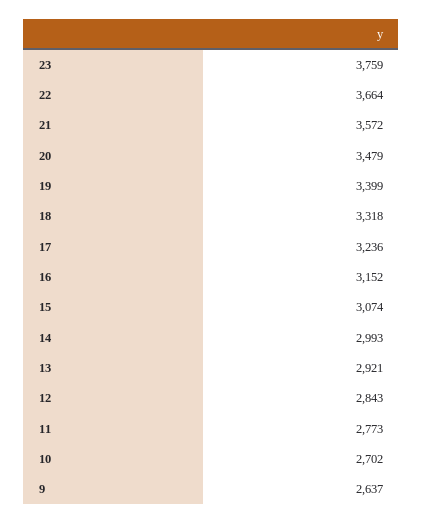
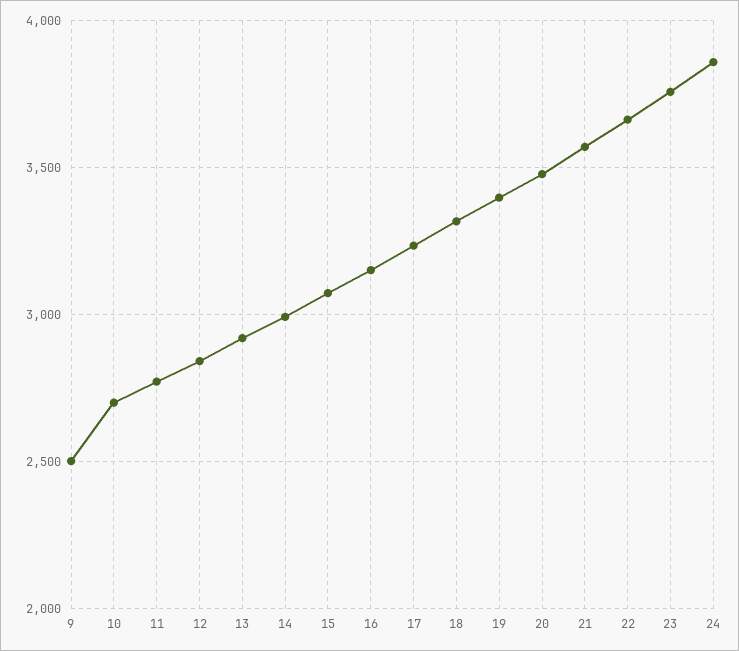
9: 2637 -> 2500
24: none -> 3850

